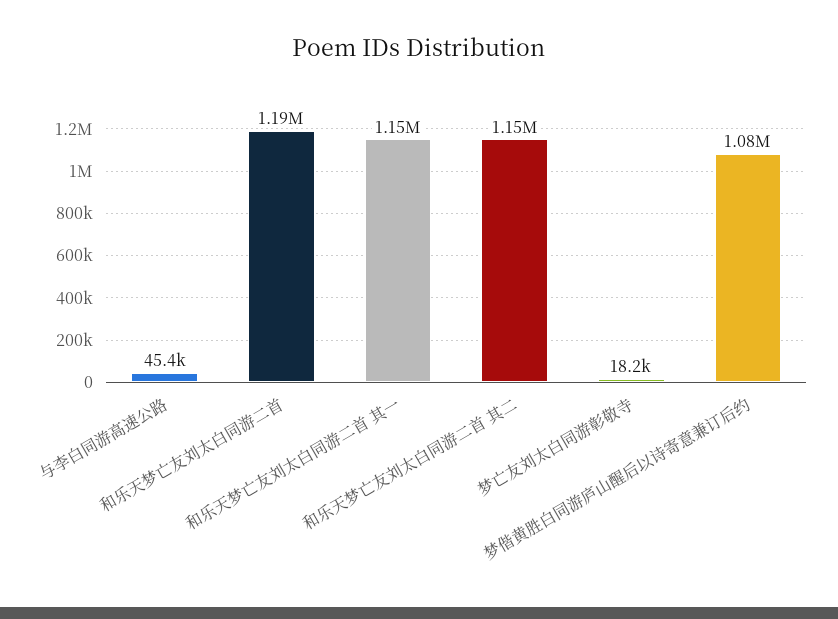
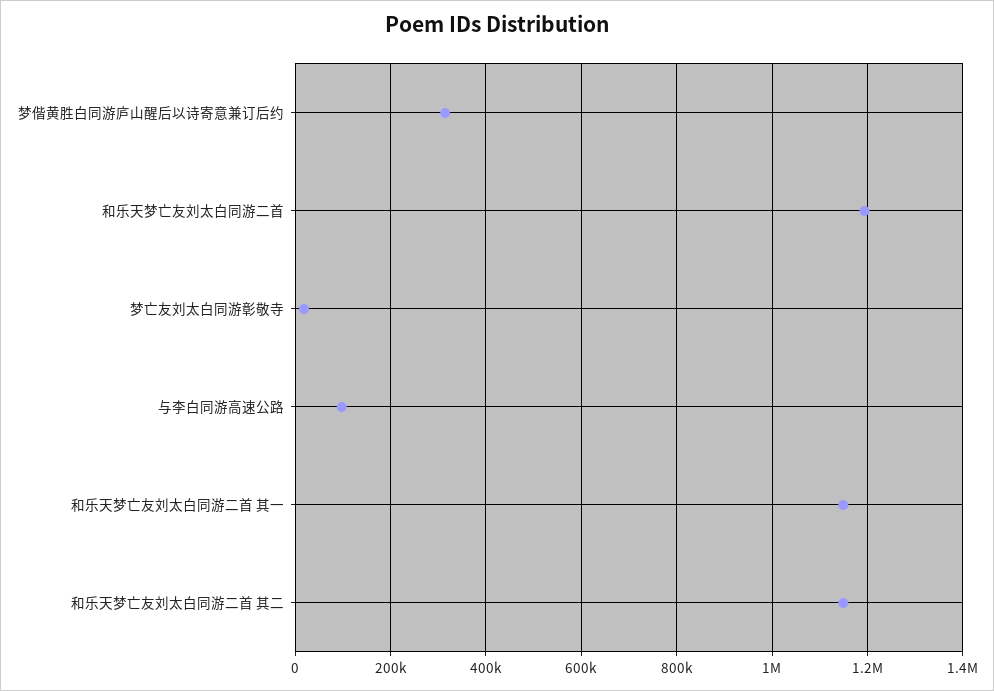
与李白同游高速公路: 45400 -> 100000
梦偕黄胜白同游庐山醒后以诗寄意兼订后约: 1080000 -> 320000

